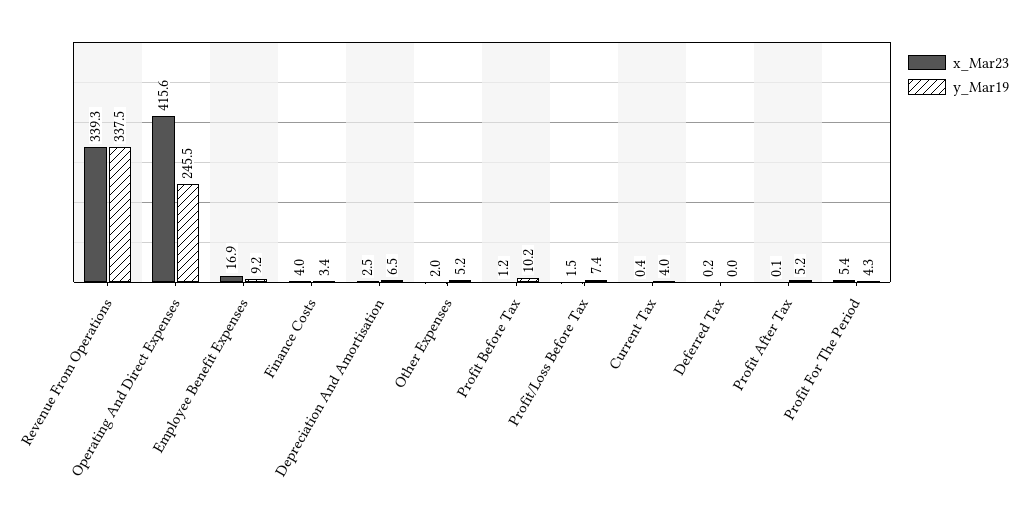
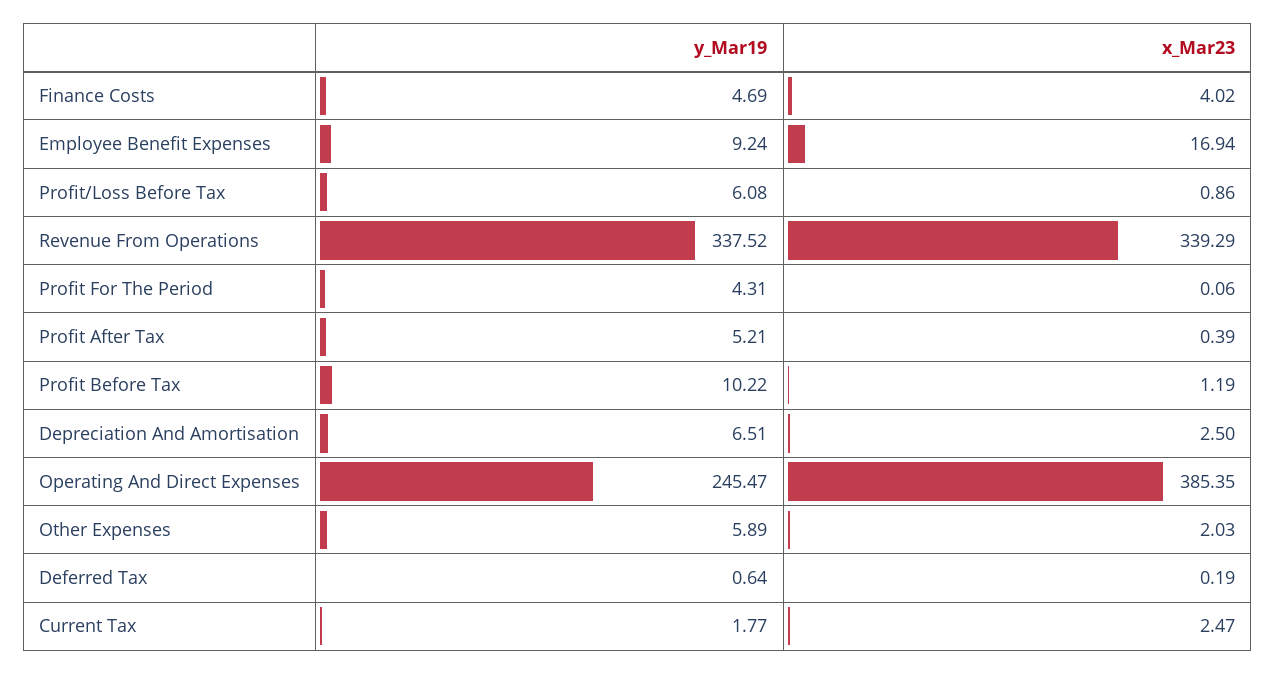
x_Mar23, Operating And Direct Expenses: 415.6 -> 385.35
y_Mar19, Finance Costs: 3.4 -> 4.69
y_Mar19, Other Expenses: 5.2 -> 5.89
x_Mar23, Profit/Loss Before Tax: 1.5 -> 0.86
y_Mar19, Profit/Loss Before Tax: 7.4 -> 6.08
x_Mar23, Current Tax: 0.4 -> 2.47
y_Mar19, Current Tax: 4 -> 1.77
y_Mar19, Deferred Tax: 0 -> 0.64
x_Mar23, Profit After Tax: 0.1 -> 0.39
x_Mar23, Profit For The Period: 5.4 -> 0.06

